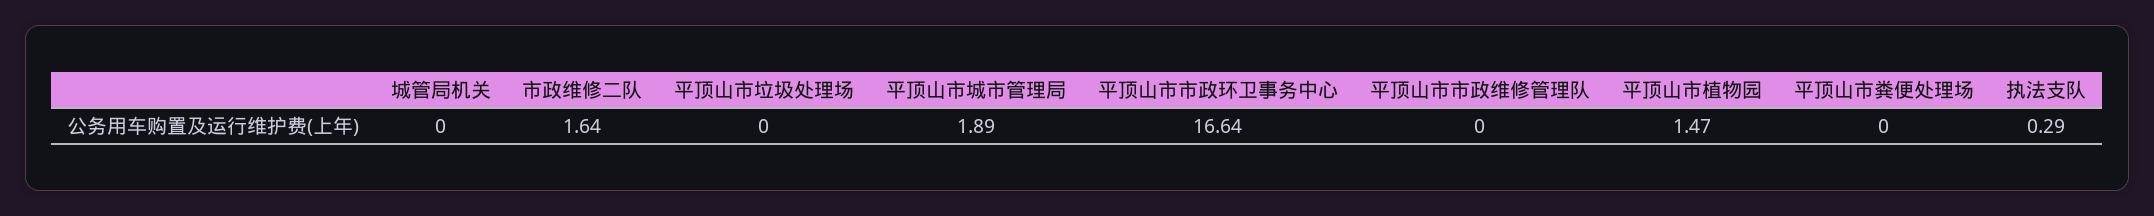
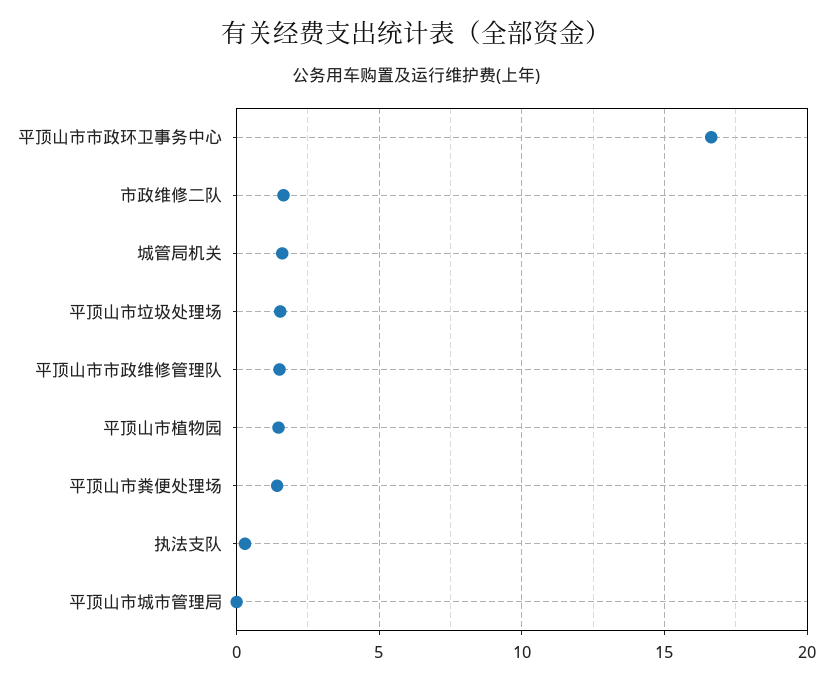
城管局机关: 0 -> 1.5
平顶山市垃圾处理场: 0 -> 1.5
平顶山市城市管理局: 1.89 -> 0
平顶山市市政维修管理队: 0 -> 1.5
平顶山市粪便处理场: 0 -> 1.5

